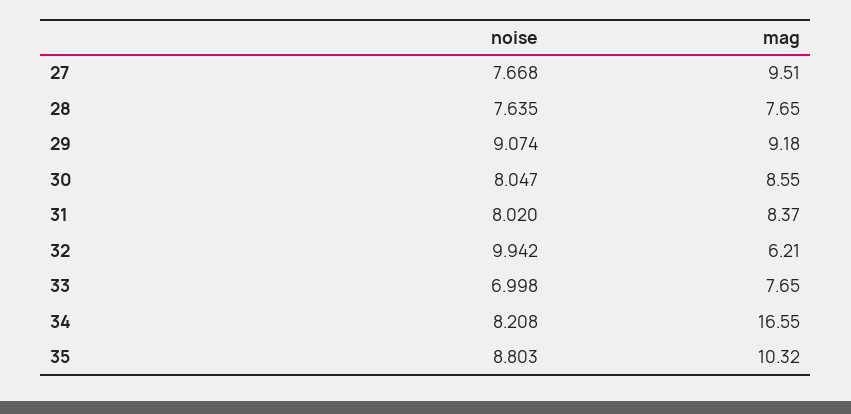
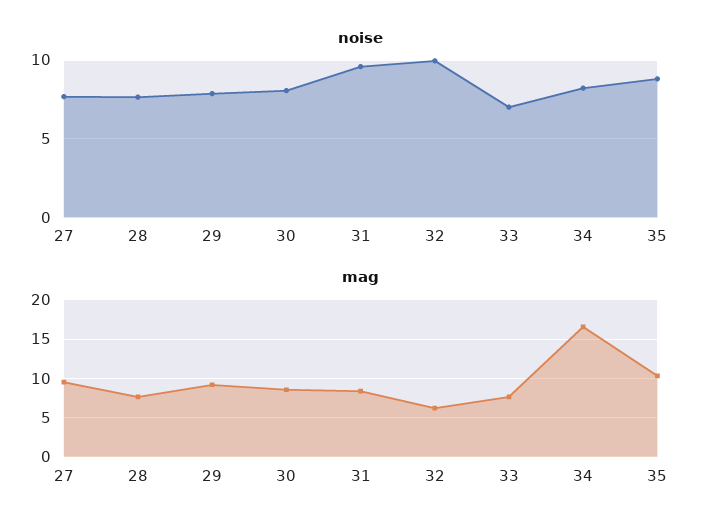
noise, 29: 9.074 -> 8
noise, 31: 8.02 -> 9.5

